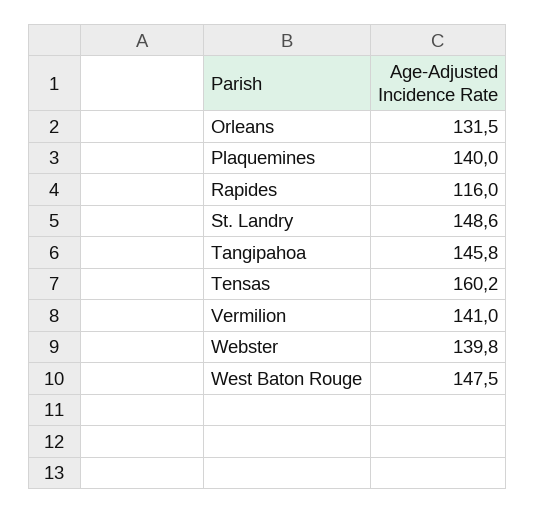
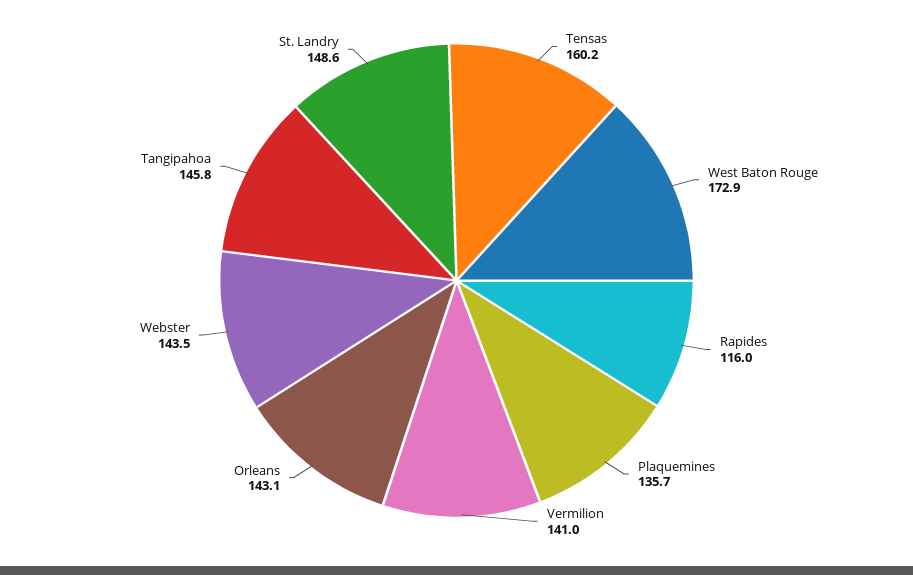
Orleans: 131.5 -> 143.1
Plaquemines: 140 -> 135.7
Webster: 139.8 -> 143.5
West Baton Rouge: 147.5 -> 172.9

